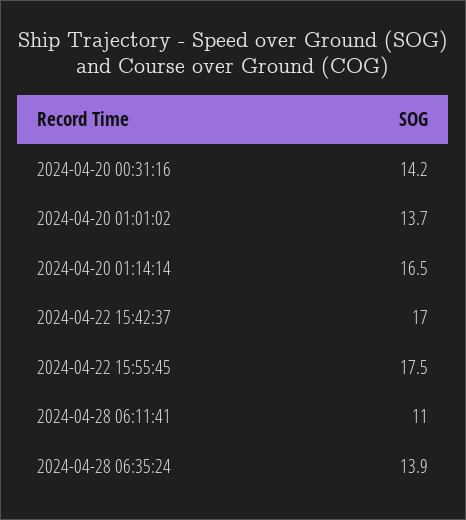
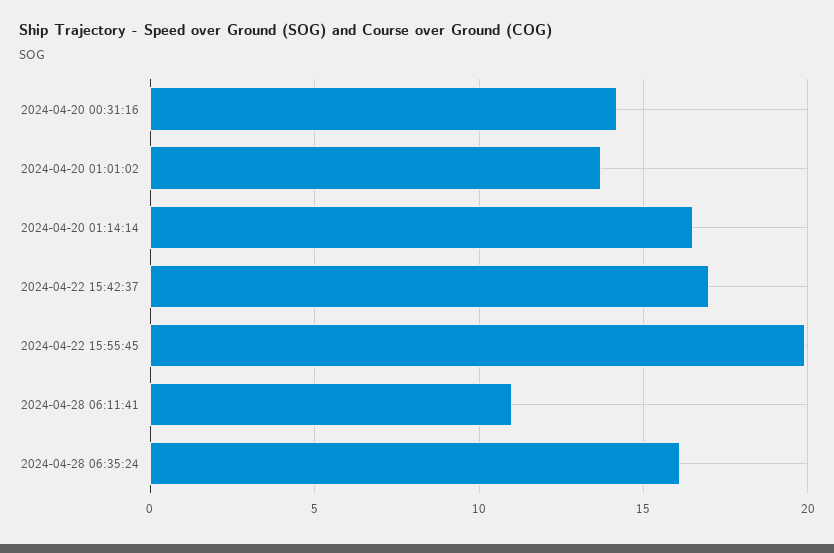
2024-04-22 15:55:45: 17.5 -> 20
2024-04-28 06:35:24: 13.9 -> 16

